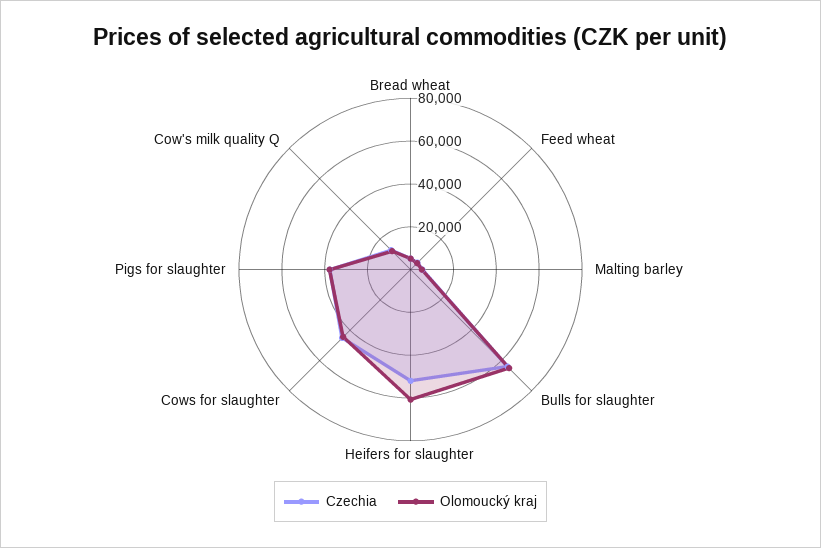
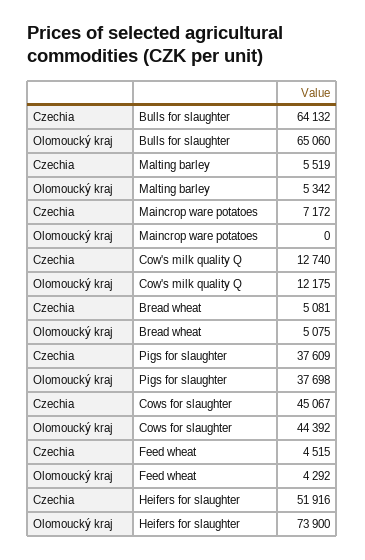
Olomoucký kraj, Heifers for slaughter: 60000 -> 73900
Czechia, Maincrop ware potatoes: none -> 7172
Olomoucký kraj, Maincrop ware potatoes: none -> 0

